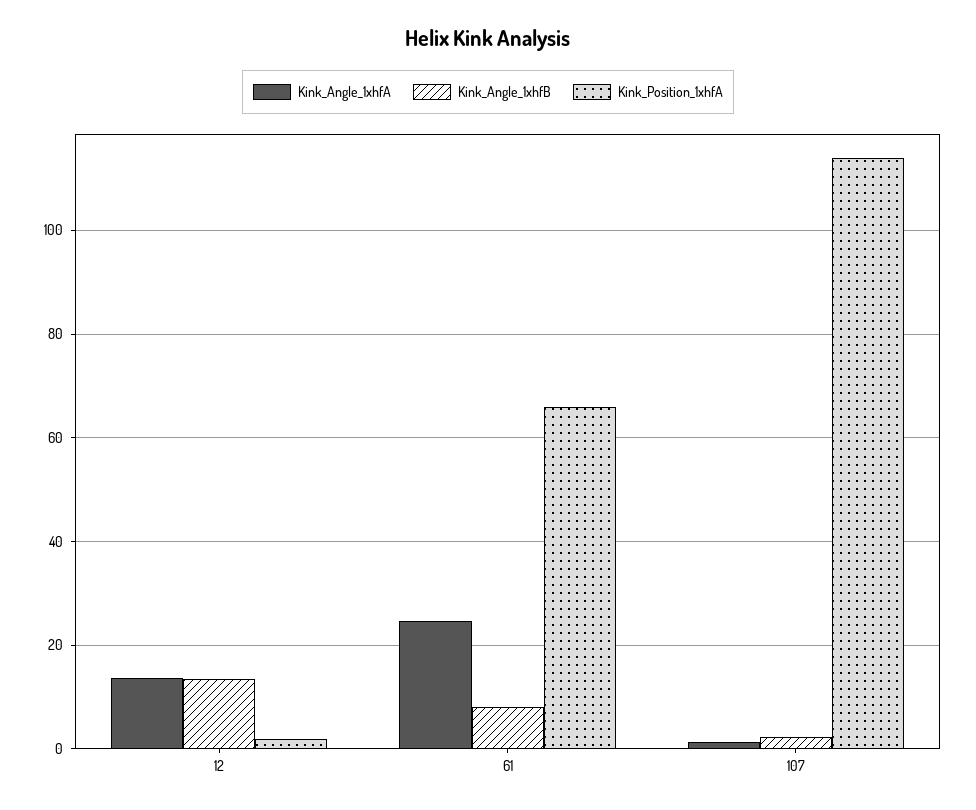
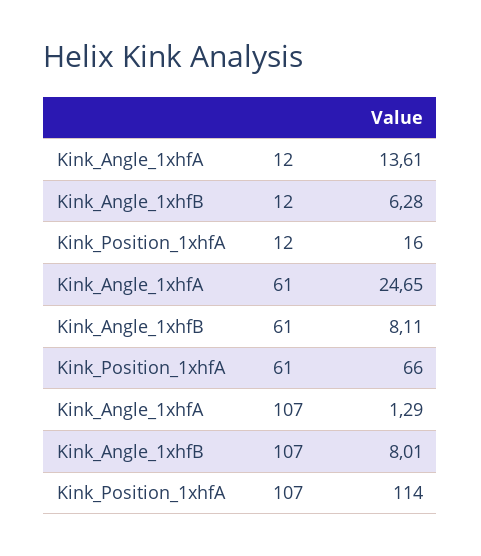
Kink_Angle_1xhfB, 12: 14 -> 6.28
Kink_Position_1xhfA, 12: 2 -> 16
Kink_Angle_1xhfB, 107: 2 -> 8.01

